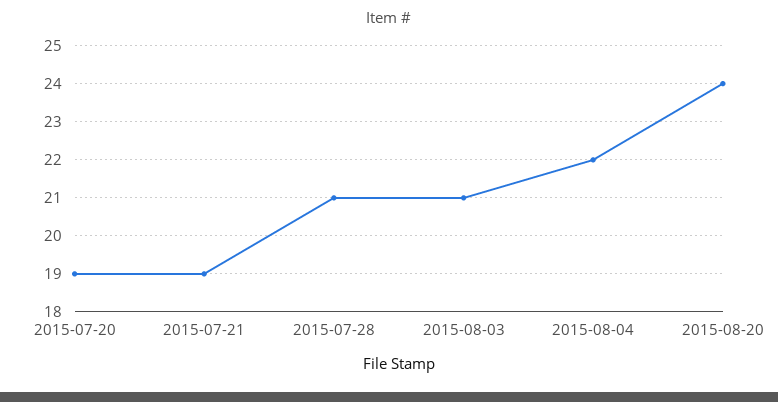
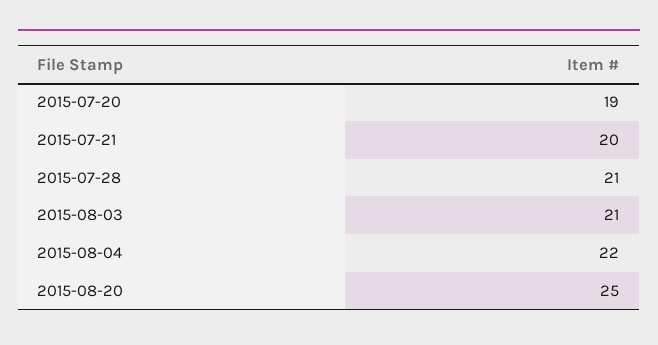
2015-07-21: 19 -> 20
2015-08-20: 24 -> 25

